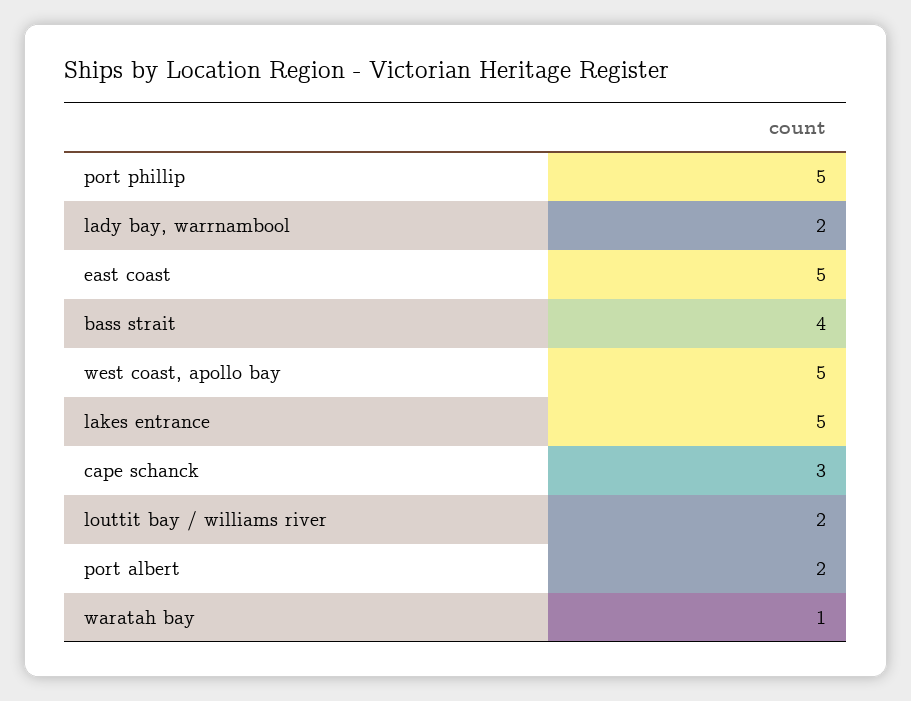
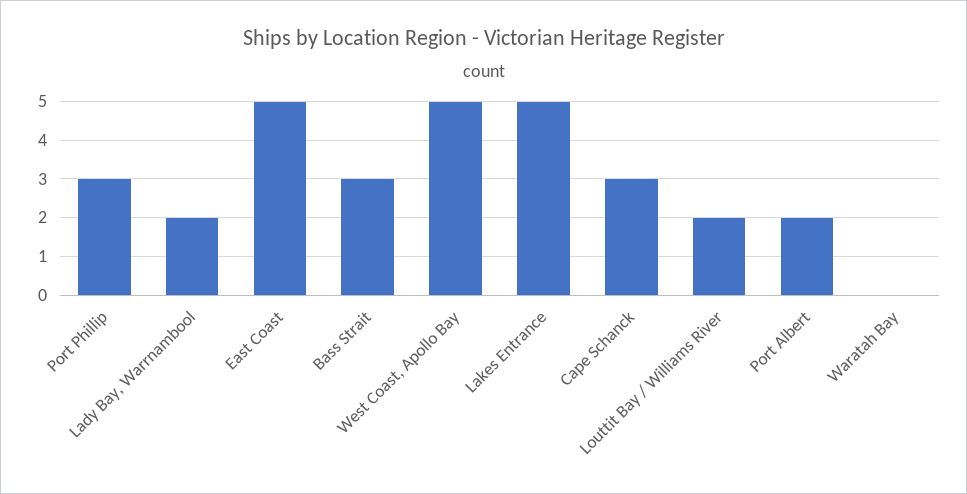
port phillip: 5 -> 3
bass strait: 4 -> 3
waratah bay: 1 -> 0

